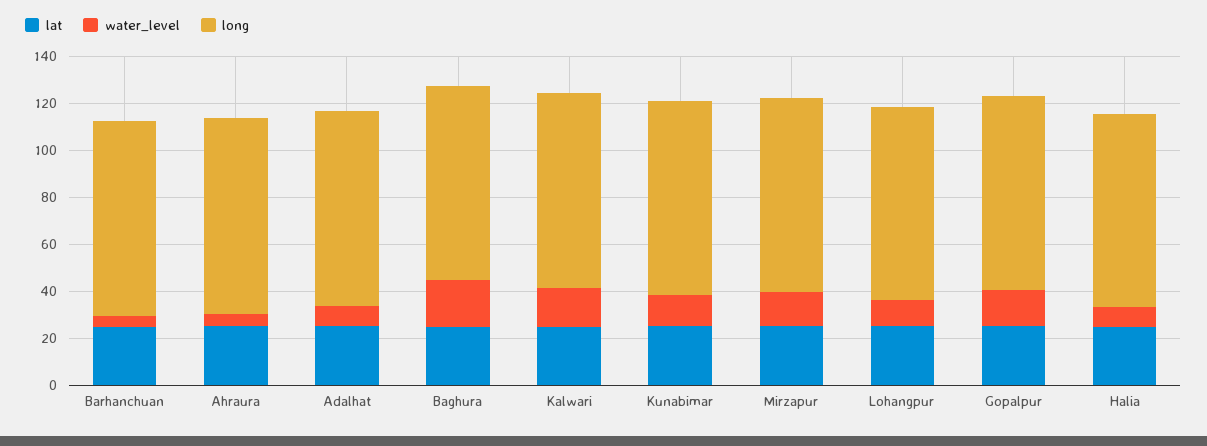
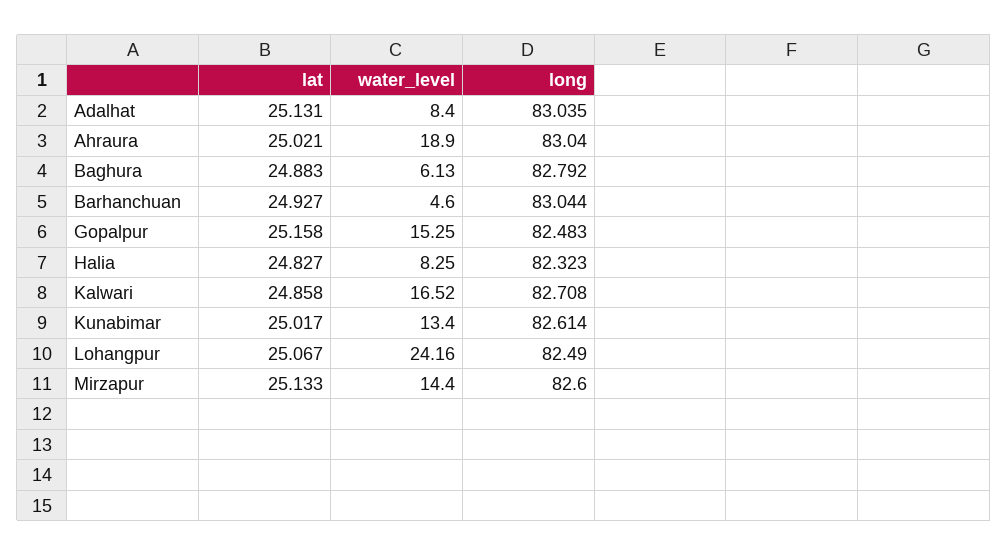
water_level, Ahraura: 5 -> 18.9
water_level, Baghura: 20 -> 6.13
water_level, Lohangpur: 10 -> 24.16

